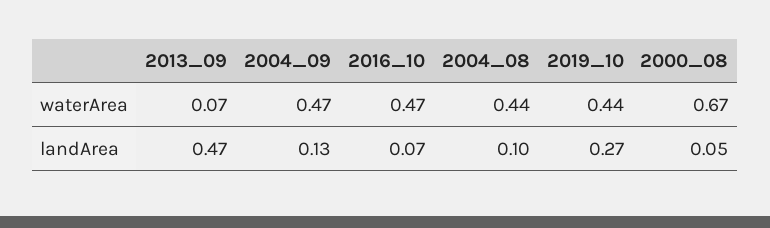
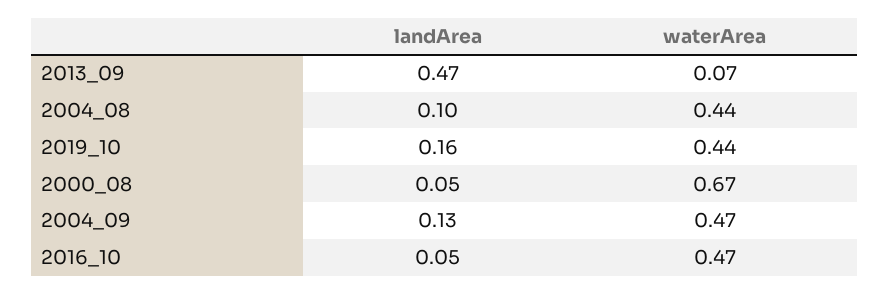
2016_10, landArea: 0.07 -> 0.05
2019_10, landArea: 0.27 -> 0.16

